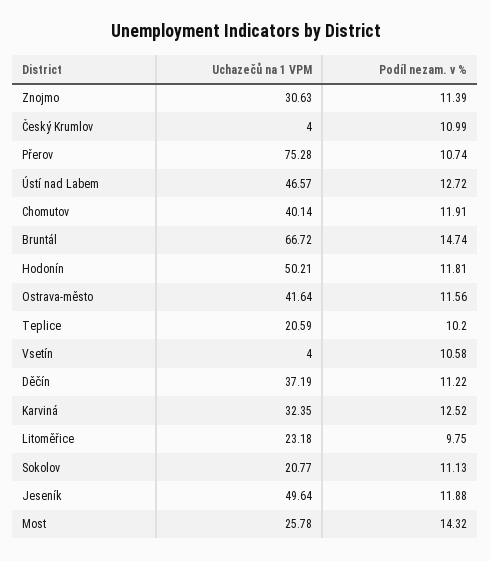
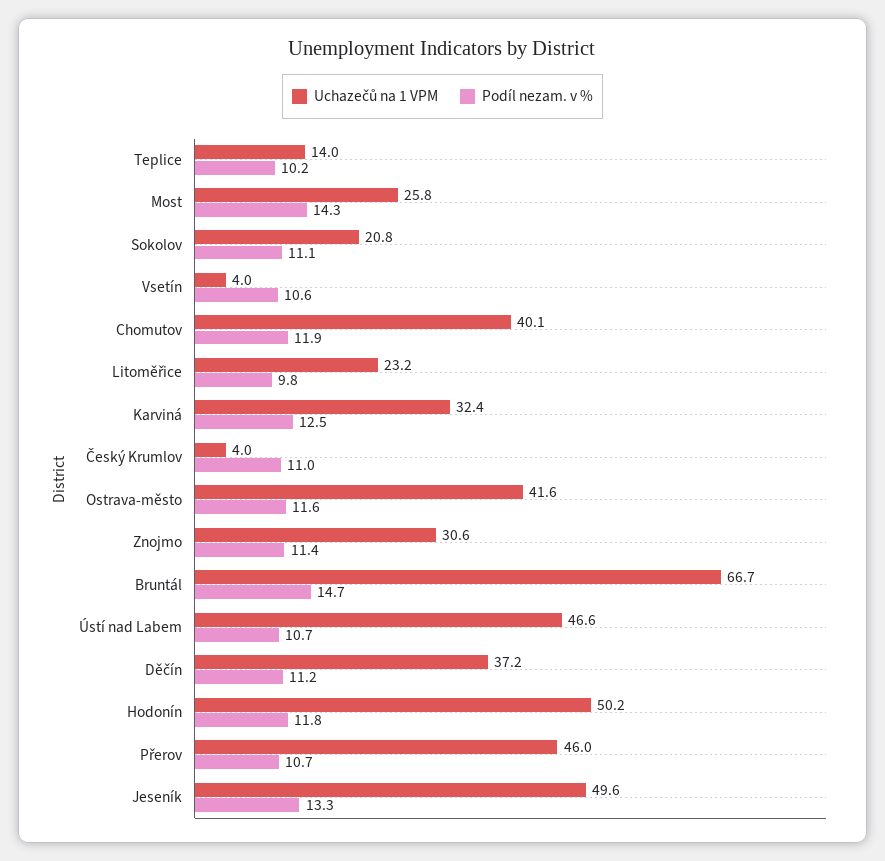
Uchazečů na 1 VPM, Přerov: 75.28 -> 46
Podíl nezam. v %, Ústí nad Labem: 12.72 -> 10.7
Uchazečů na 1 VPM, Teplice: 20.59 -> 14
Podíl nezam. v %, Jeseník: 11.88 -> 13.3

